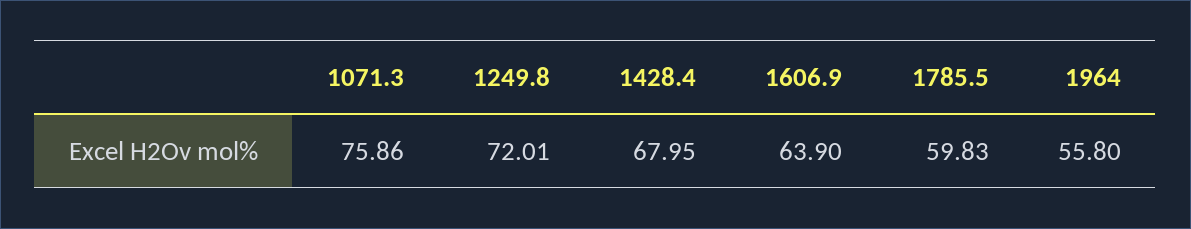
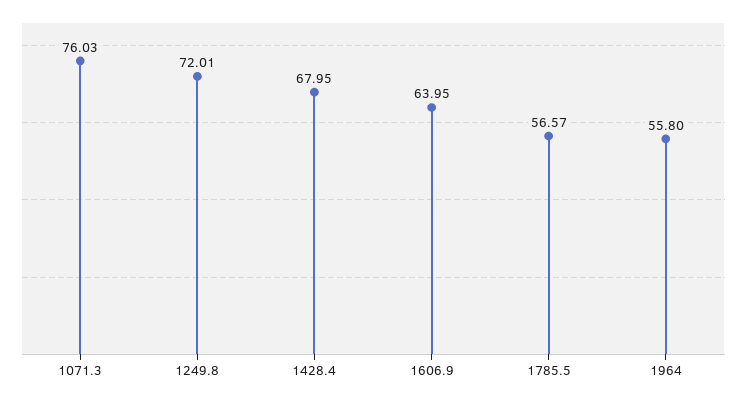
1071.3: 75.86 -> 76.03
1606.9: 63.9 -> 63.95
1785.5: 59.83 -> 56.57

